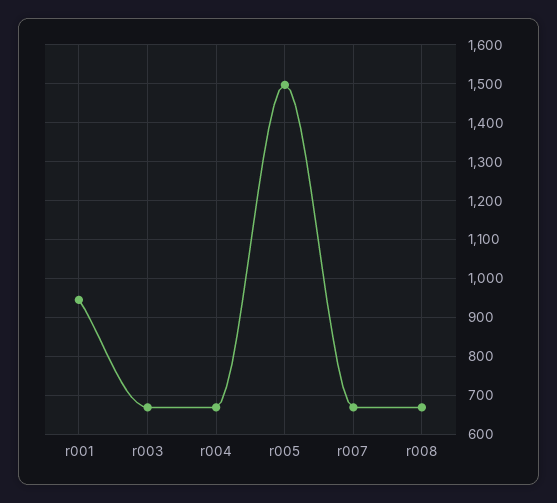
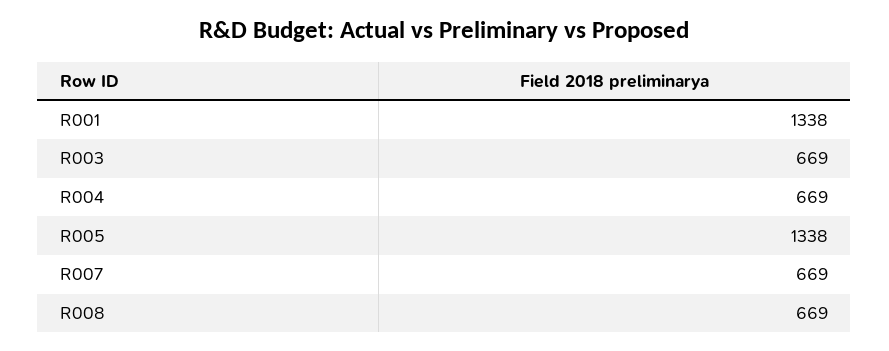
r001: 940 -> 1338
r005: 1500 -> 1338

